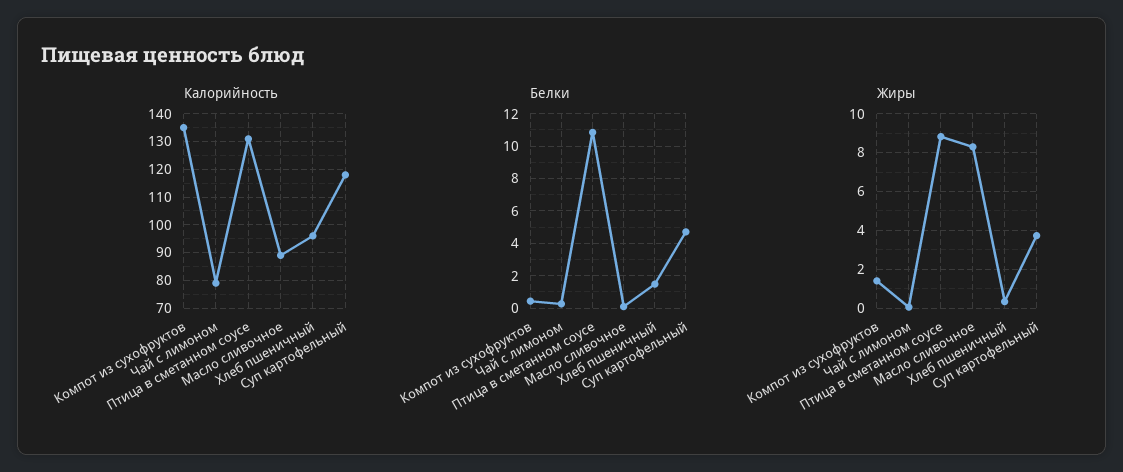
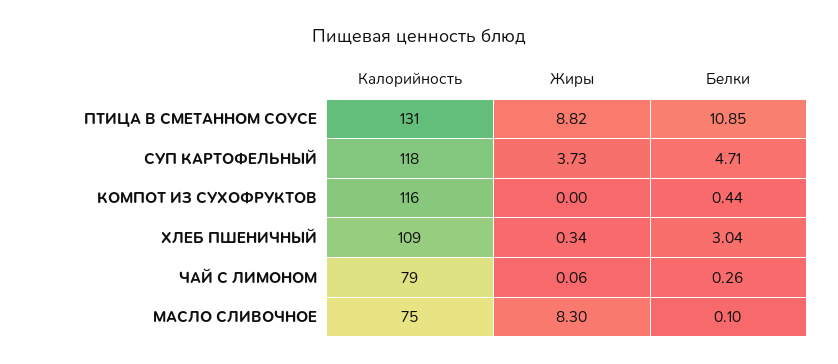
Калорийность, Компот из сухофруктов: 135 -> 116
Калорийность, Масло сливочное: 90 -> 75
Калорийность, Хлеб пшеничный: 95 -> 109
Белки, Хлеб пшеничный: 1.5 -> 3.04
Жиры, Компот из сухофруктов: 1.5 -> 0

